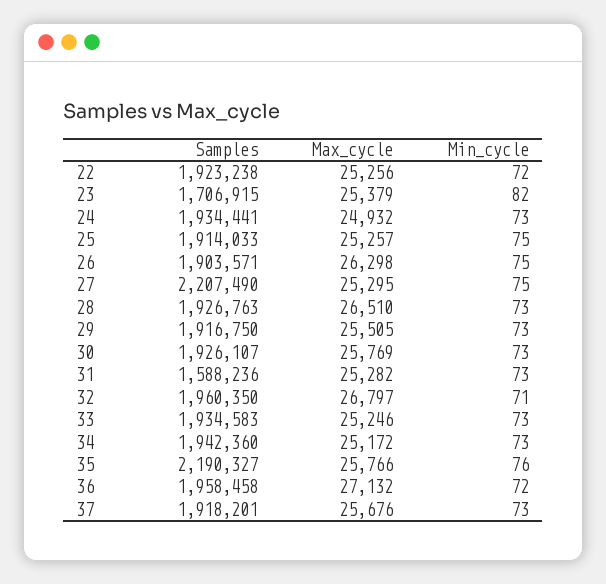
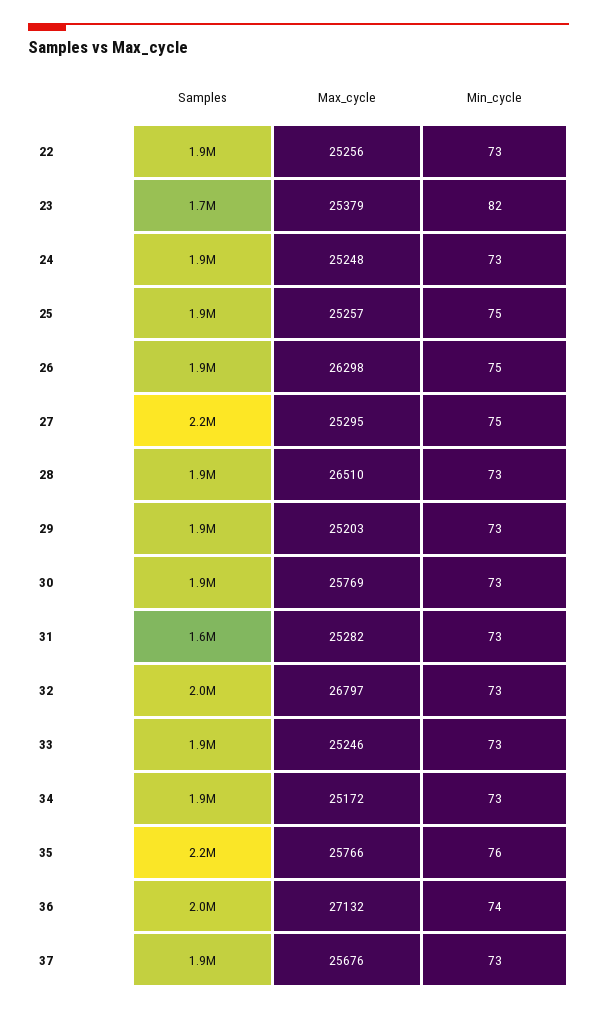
Min_cycle, 22: 72 -> 73
Max_cycle, 24: 24932 -> 25248
Max_cycle, 29: 25505 -> 25203
Min_cycle, 32: 71 -> 73
Min_cycle, 36: 72 -> 74

